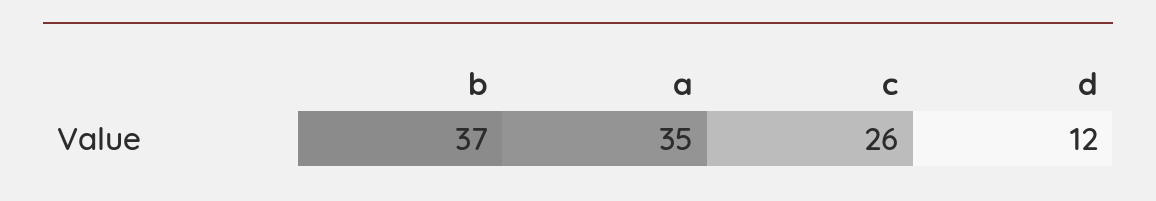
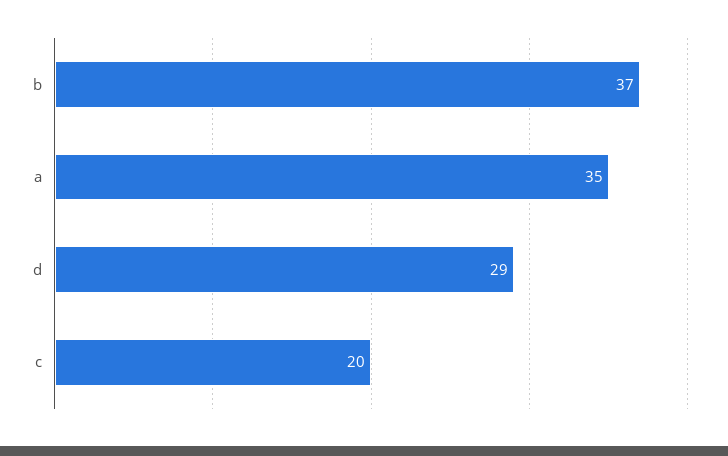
c: 26 -> 20
d: 12 -> 29

